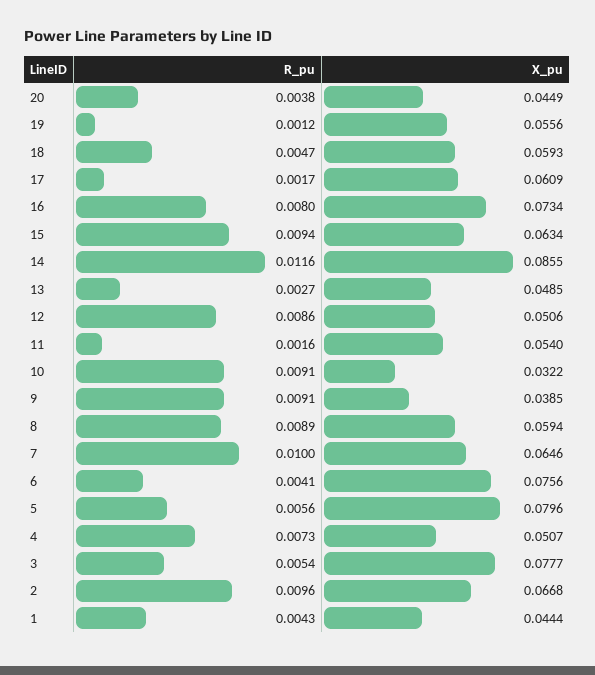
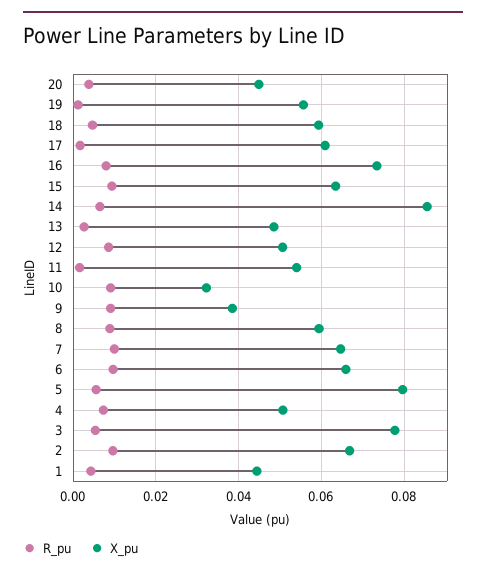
R_pu, 14: 0.0116 -> 0.006
R_pu, 6: 0.0041 -> 0.01
X_pu, 6: 0.0756 -> 0.066

